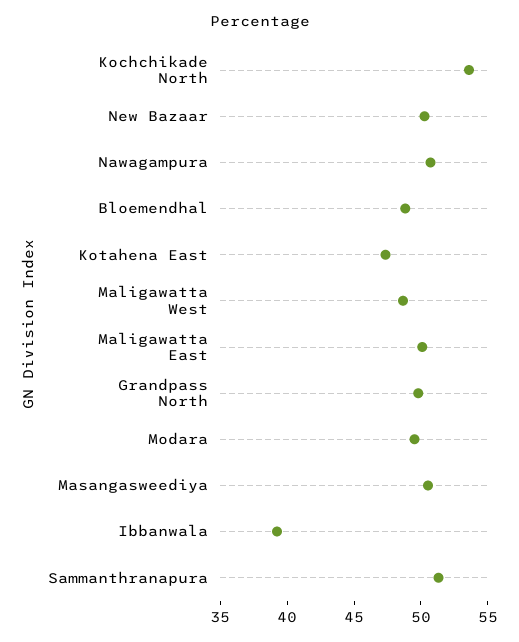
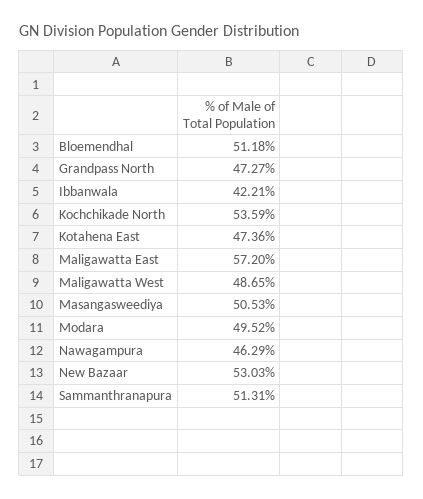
New Bazaar: 50 -> 53.03
Nawagampura: 51 -> 46.29
Bloemendhal: 49 -> 51.18
Maligawatta East: 50 -> 57.2
Grandpass North: 50 -> 47.27
Ibbanwala: 39 -> 42.21

